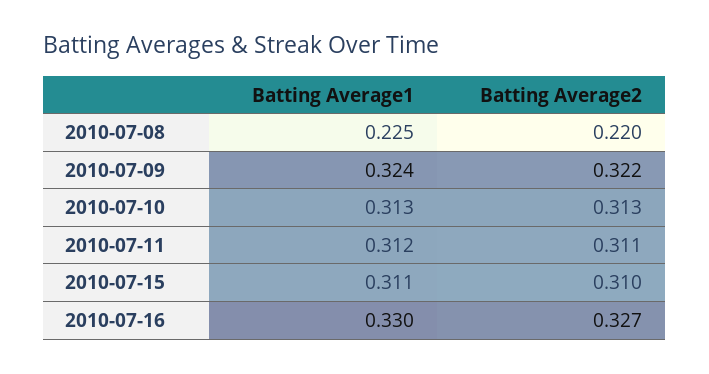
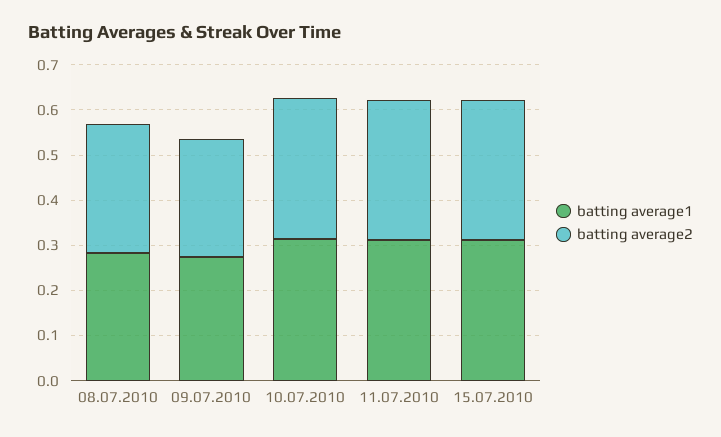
Batting Average1, 2010-07-08: 0.225 -> 0.28
Batting Average2, 2010-07-08: 0.22 -> 0.28
Batting Average1, 2010-07-09: 0.324 -> 0.28
Batting Average2, 2010-07-09: 0.322 -> 0.26
Batting Average1, 2010-07-16: 0.33 -> none
Batting Average2, 2010-07-16: 0.327 -> none

